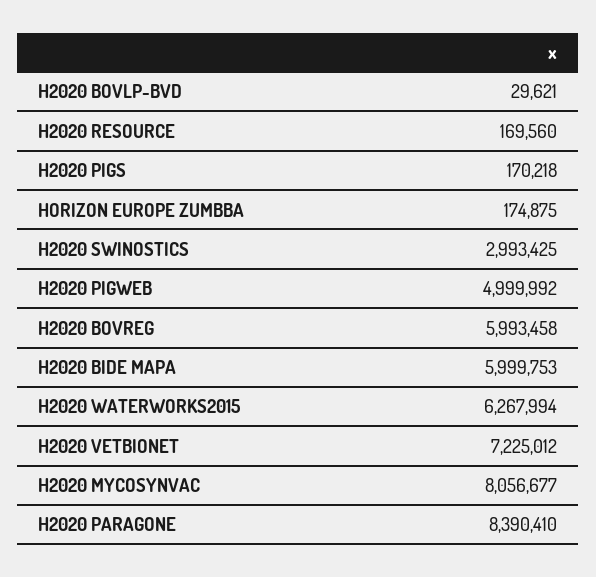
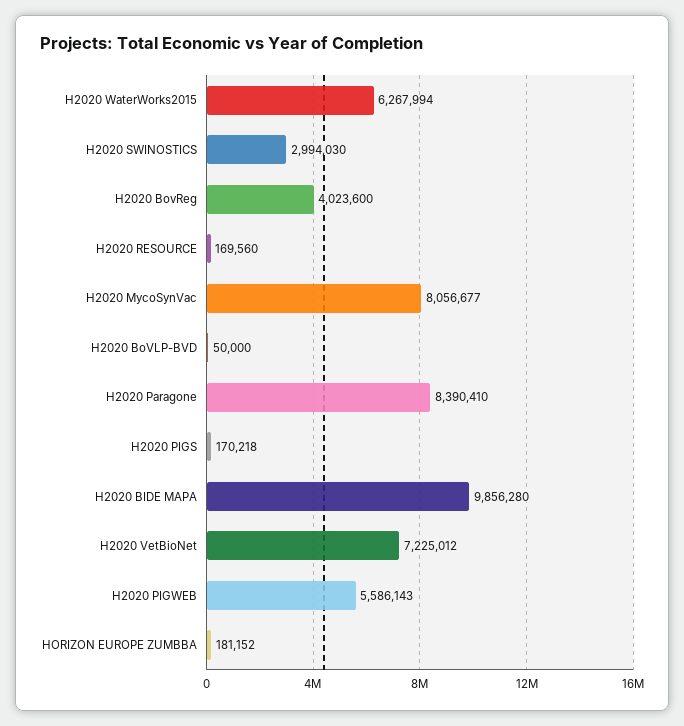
H2020 BOVLP-BVD: 29621 -> 50000
HORIZON EUROPE ZUMBBA: 174875 -> 181152
H2020 SWINOSTICS: 2993425 -> 2994030
H2020 PIGWEB: 4999992 -> 5586143
H2020 BOVREG: 5993458 -> 4023600
H2020 BIDE MAPA: 5999753 -> 9856280

